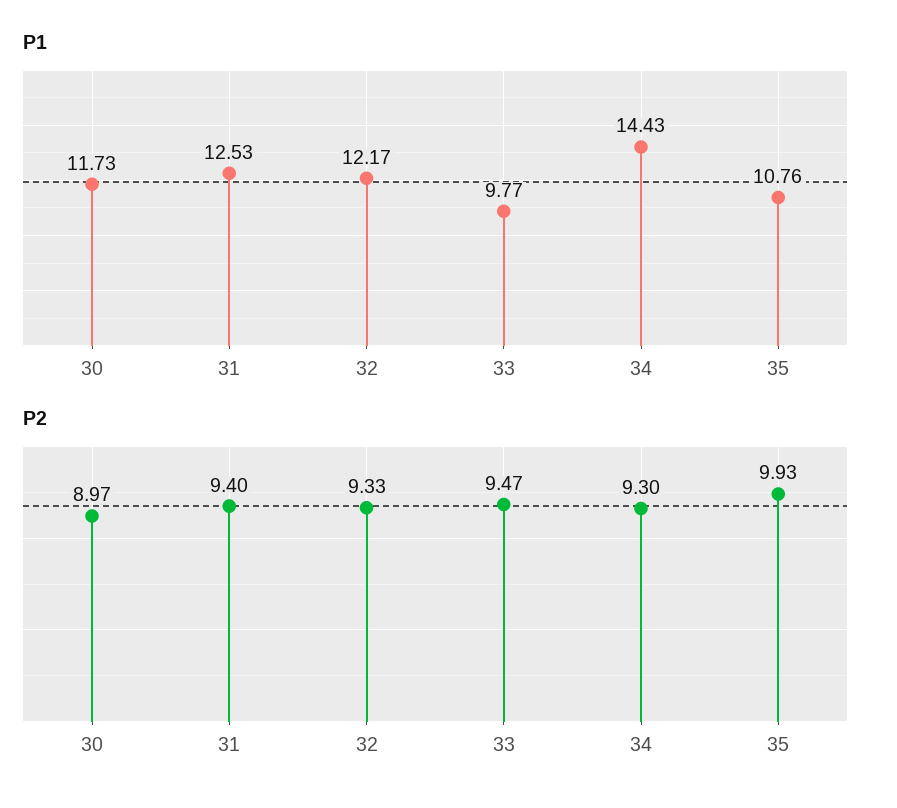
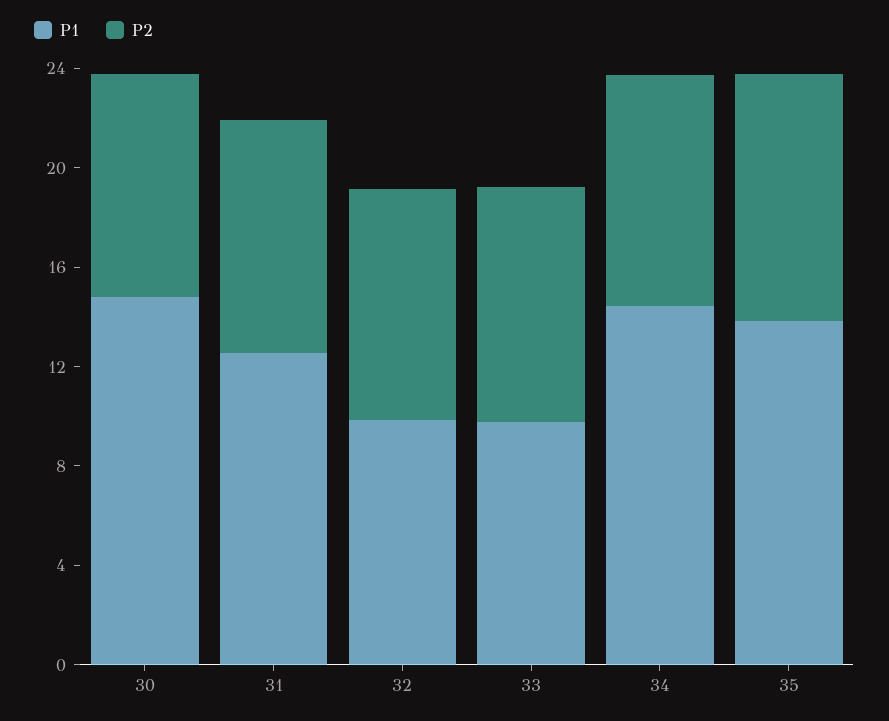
P1, 30: 11.73 -> 15
P1, 32: 12.17 -> 10
P1, 35: 10.76 -> 14

